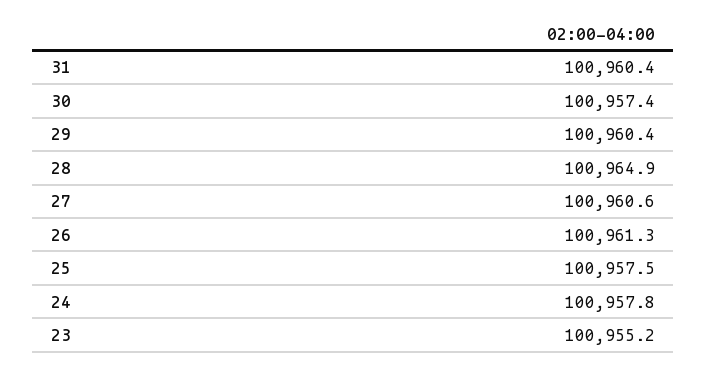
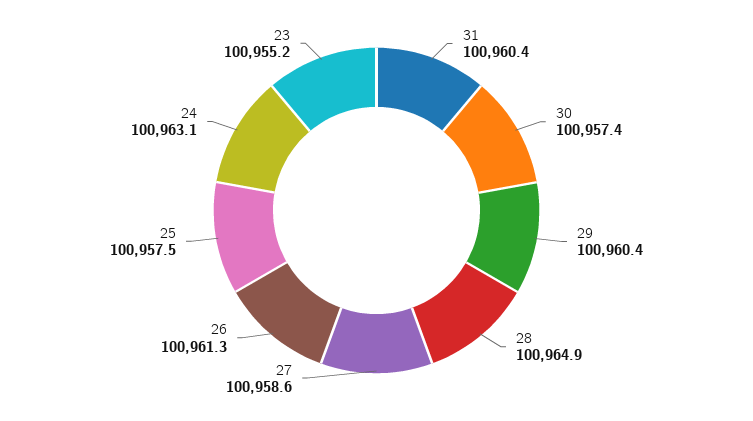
27: 100960.6 -> 100958.6
24: 100957.8 -> 100963.1

